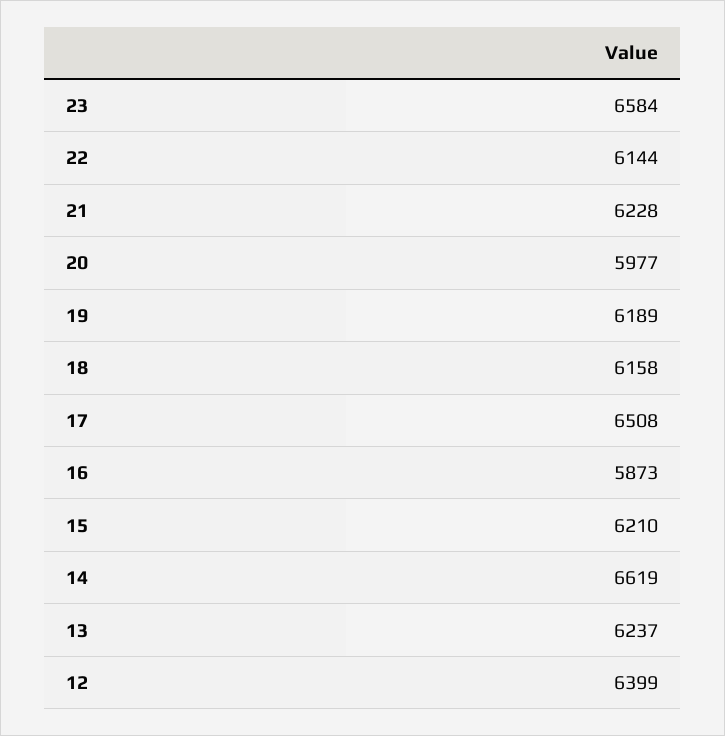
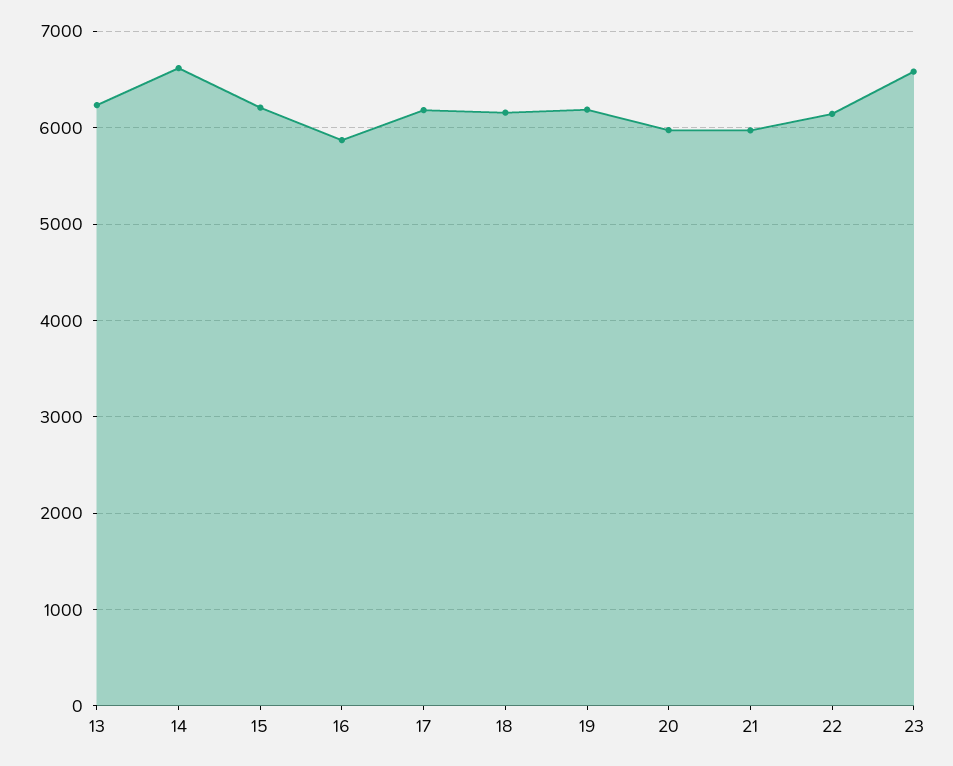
21: 6228 -> 6000
17: 6508 -> 6200
12: 6399 -> none

